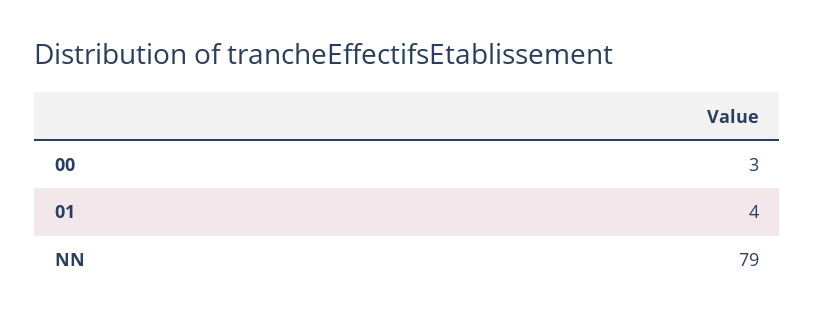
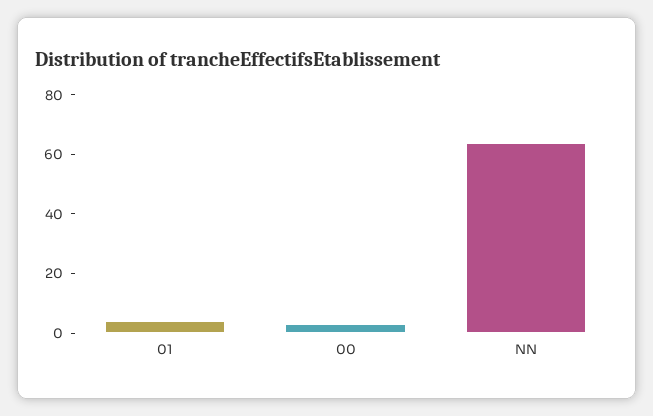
NN: 79 -> 65

